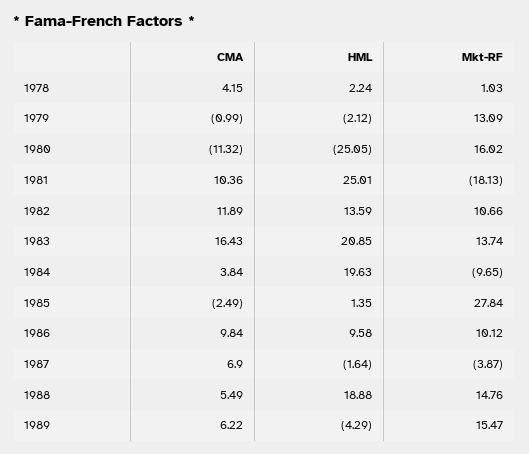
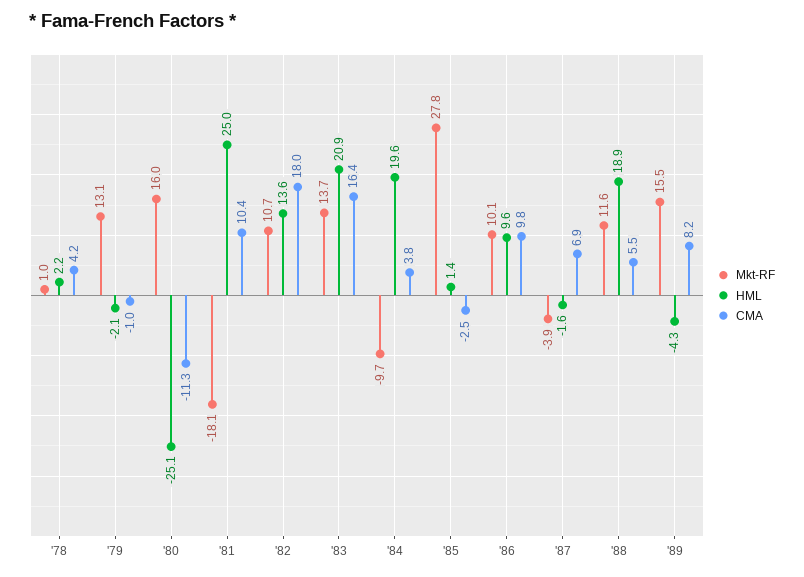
CMA, 1982: 11.89 -> 18
Mkt-RF, 1988: 14.76 -> 11.6
CMA, 1989: 6.22 -> 8.2

